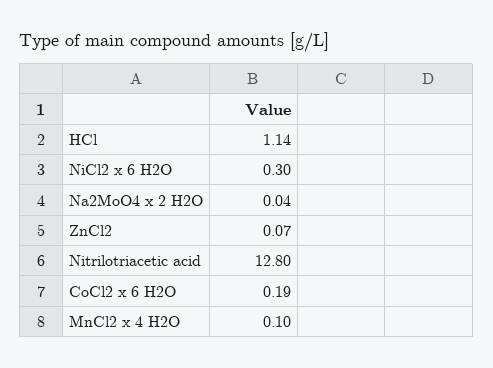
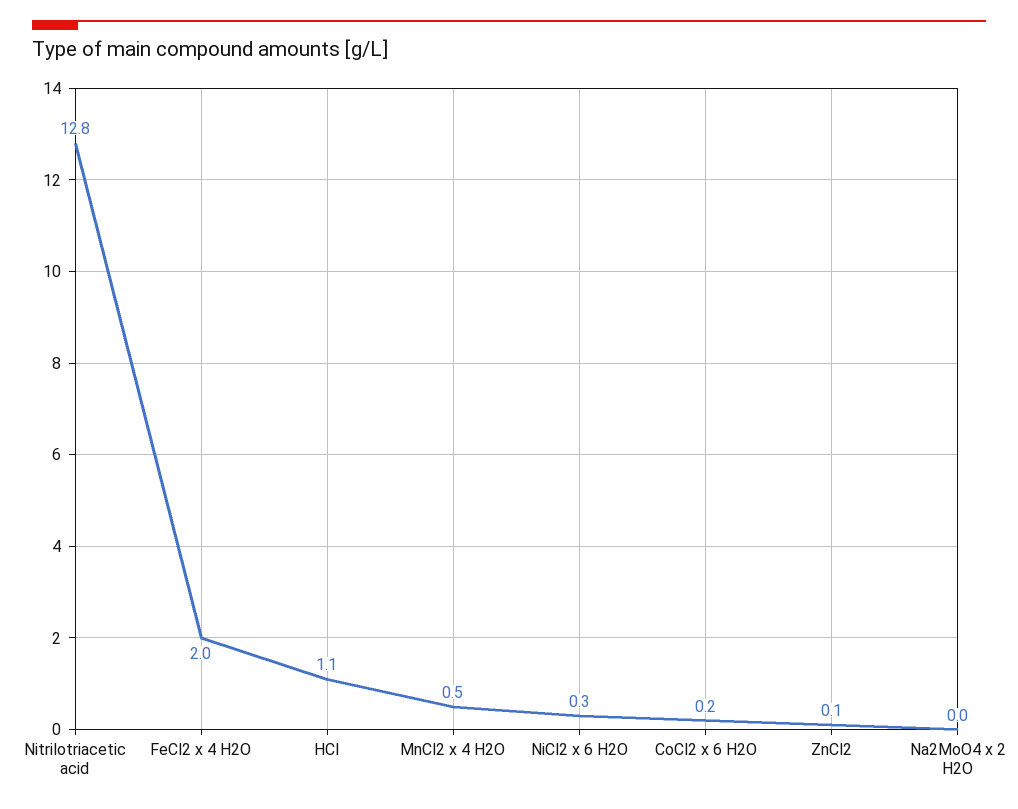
MnCl2 x 4 H2O: 0.1 -> 0.5
FeCl2 x 4 H2O: none -> 2

